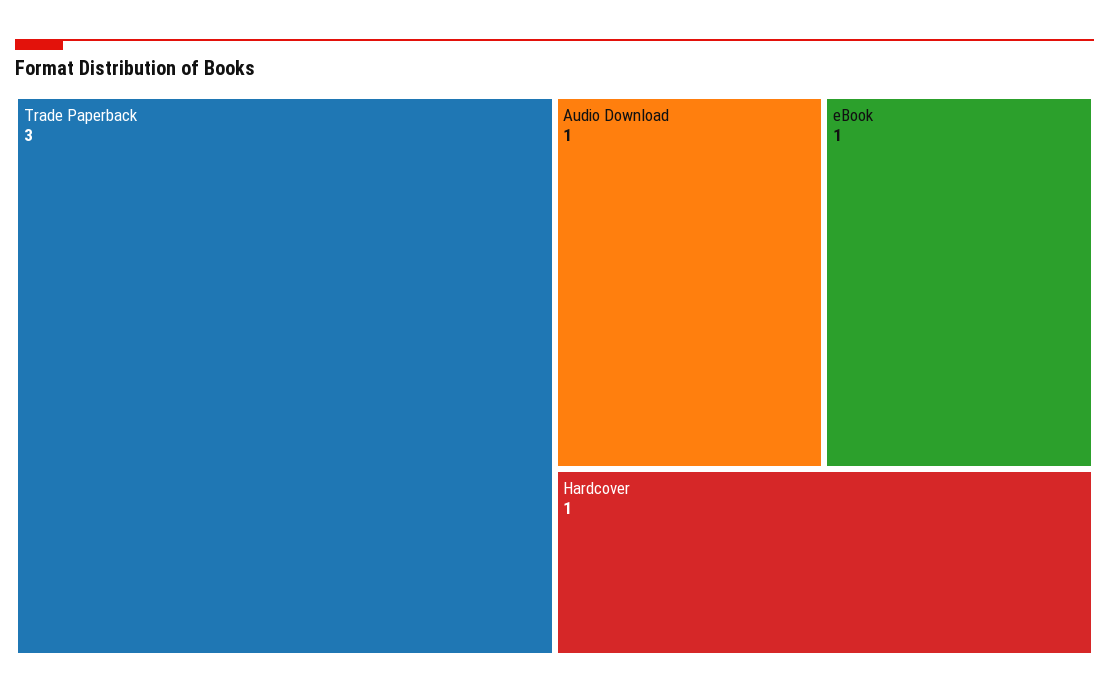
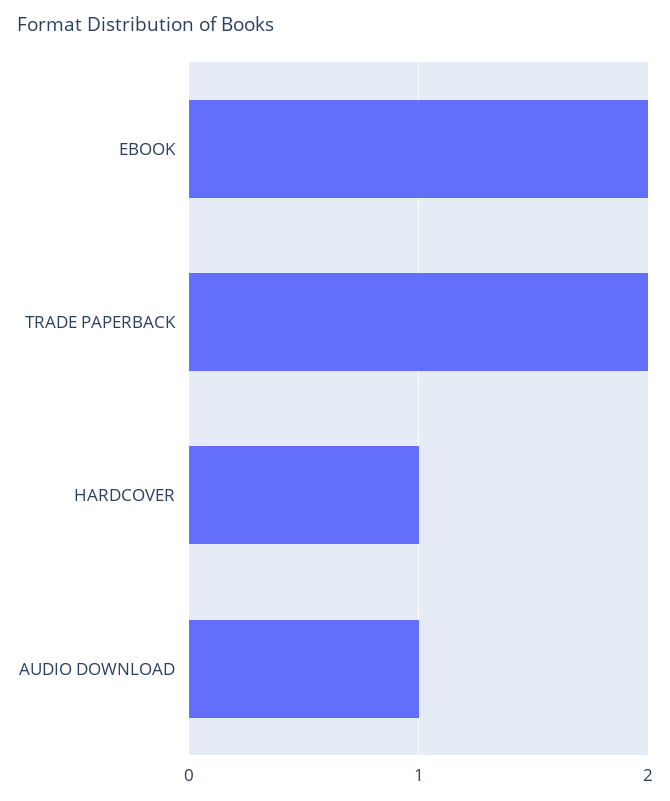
Trade Paperback: 3 -> 2
eBook: 1 -> 2

